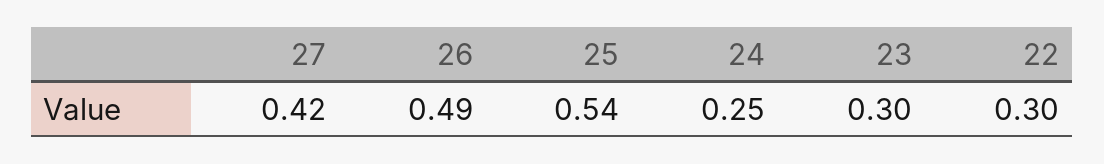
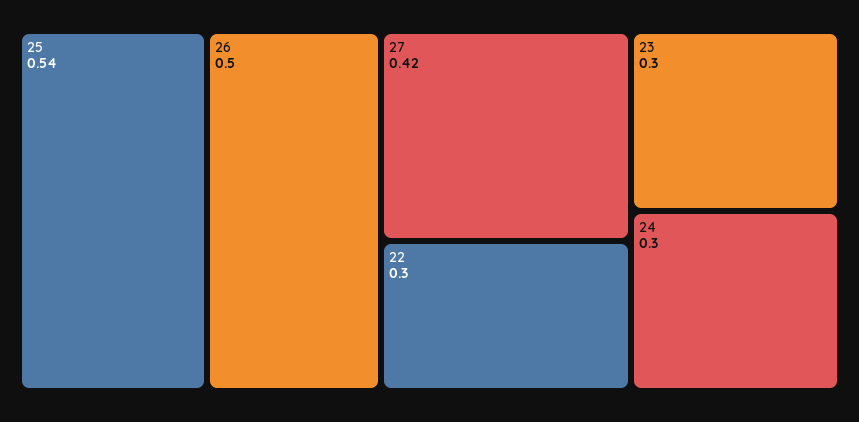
26: 0.49 -> 0.5
24: 0.25 -> 0.3

